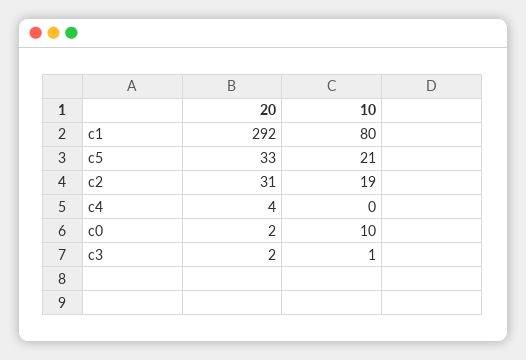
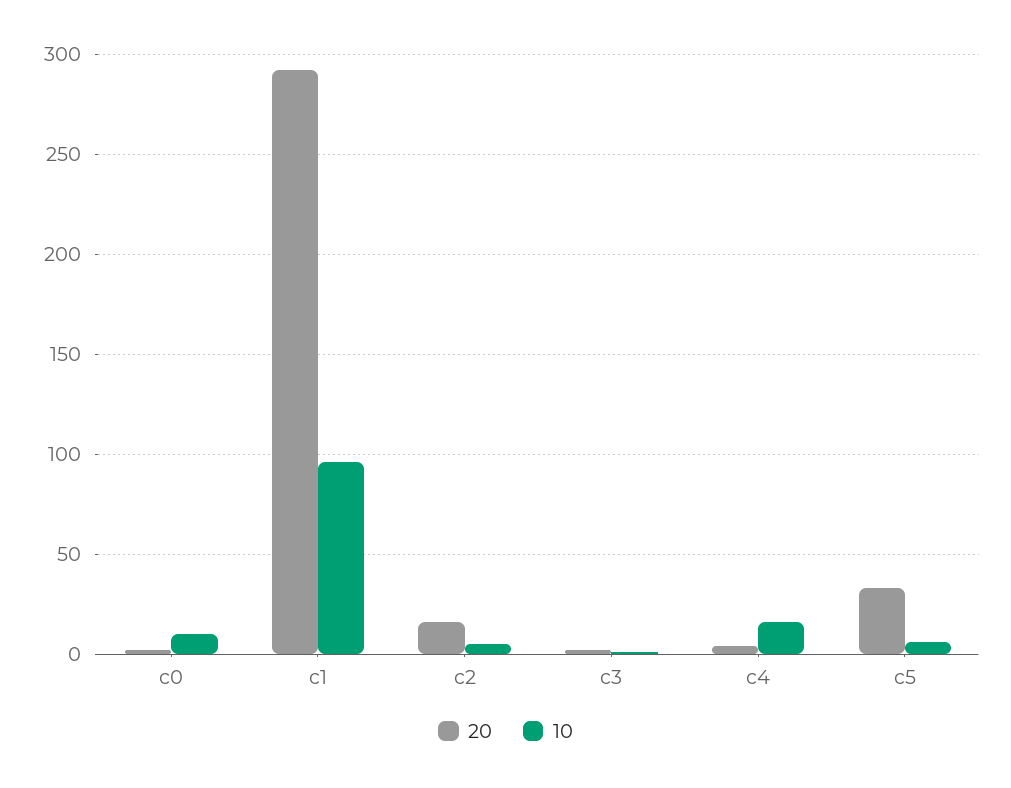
10, c1: 80 -> 95
10, c5: 21 -> 5
20, c2: 31 -> 15
10, c2: 19 -> 5
10, c4: 0 -> 15

